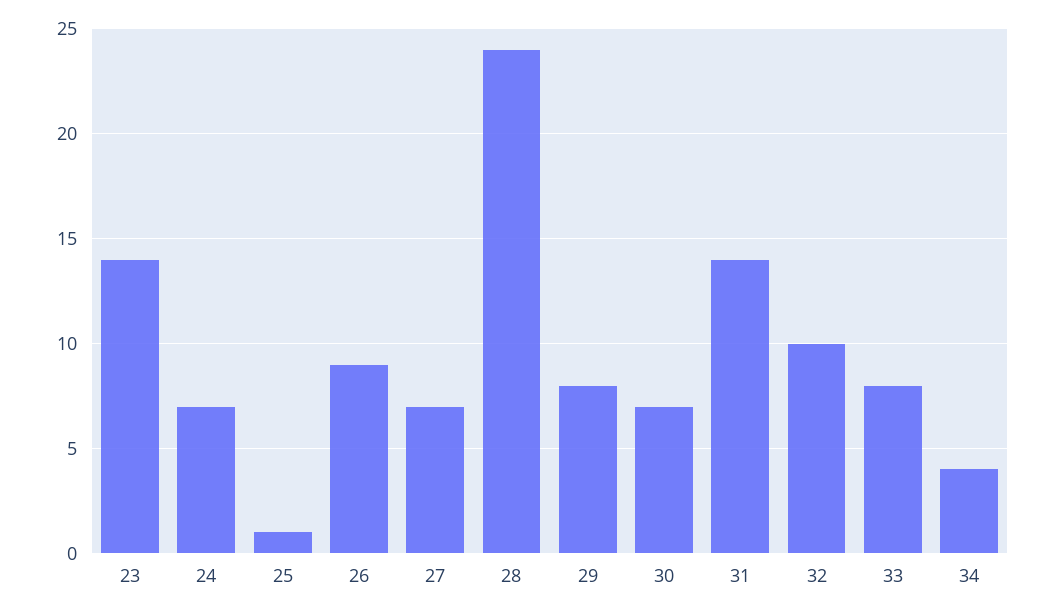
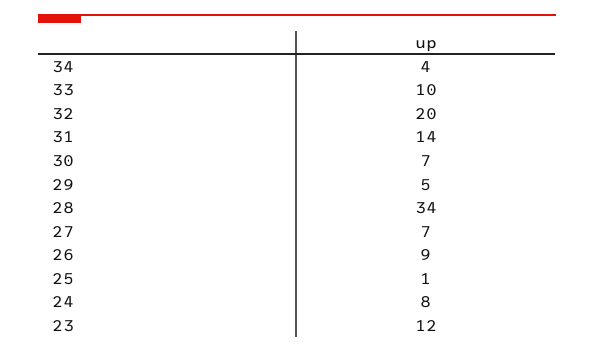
23: 14 -> 12
24: 7 -> 8
28: 24 -> 34
29: 8 -> 5
32: 10 -> 20
33: 8 -> 10

